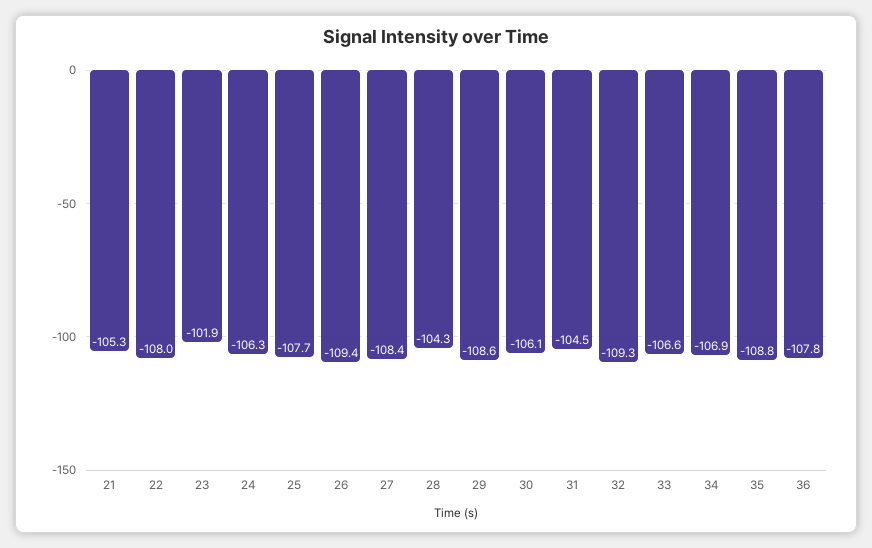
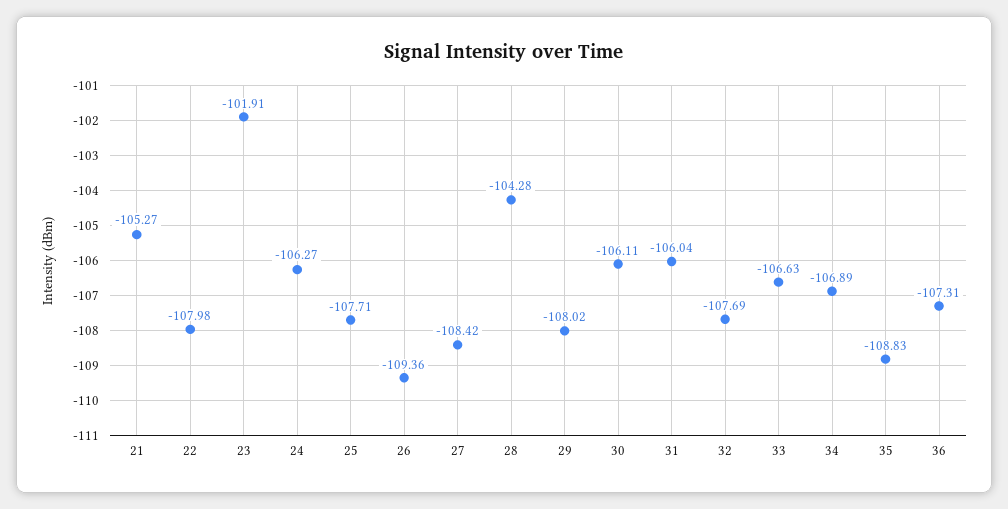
29: -108.6 -> -108.02
31: -104.5 -> -106.04
32: -109.3 -> -107.69
36: -107.8 -> -107.31

